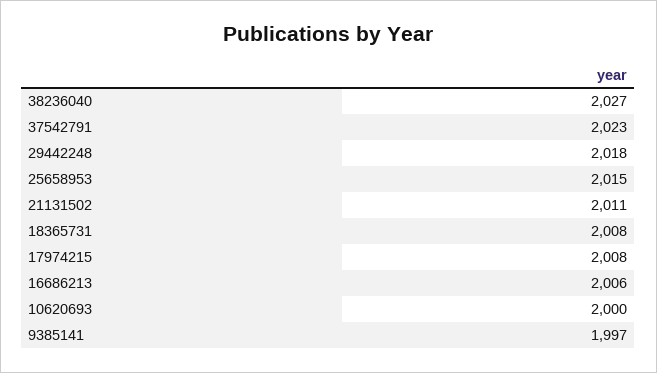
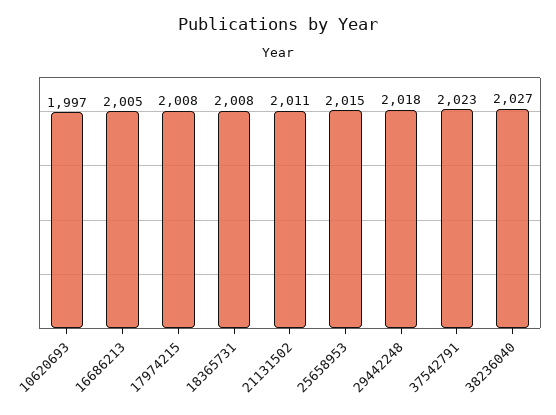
16686213: 2006 -> 2005
10620693: 2000 -> 1997
9385141: 1997 -> none

